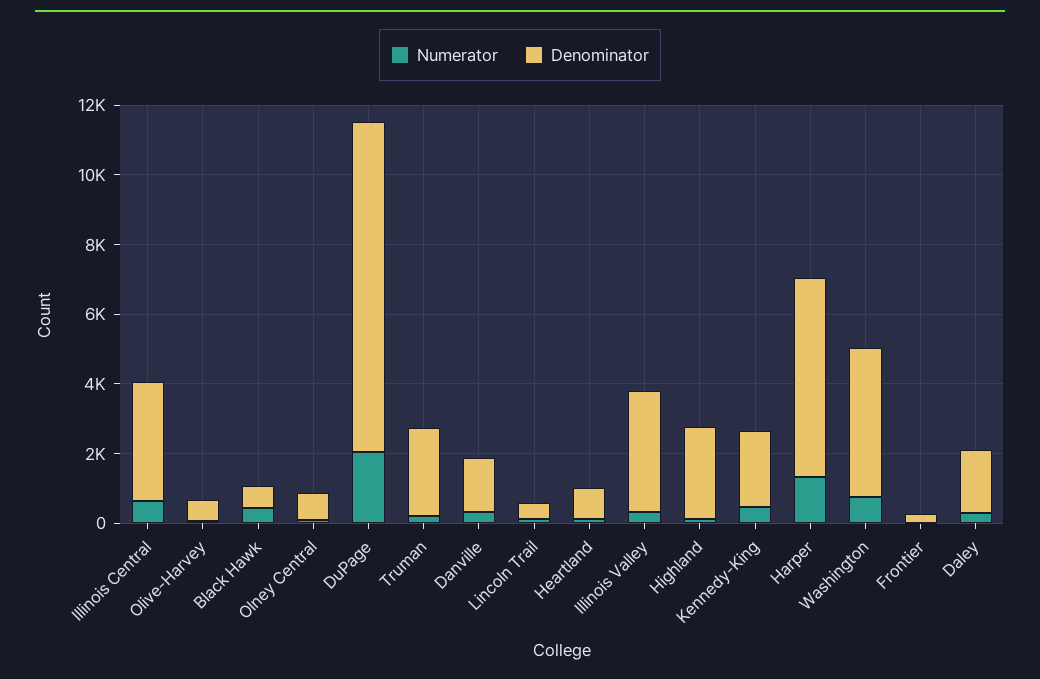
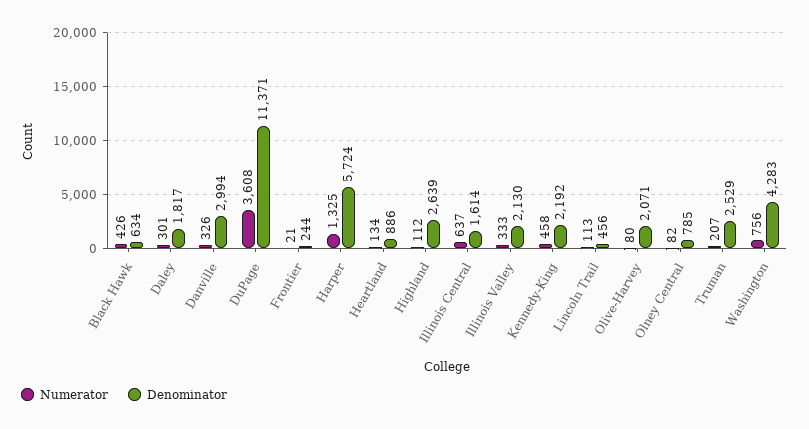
Denominator, Illinois Central: 3500 -> 1614
Denominator, Olive-Harvey: 500 -> 2071
Numerator, DuPage: 2000 -> 3608
Denominator, DuPage: 9500 -> 11371
Denominator, Danville: 1500 -> 2994
Denominator, Illinois Valley: 3500 -> 2130

